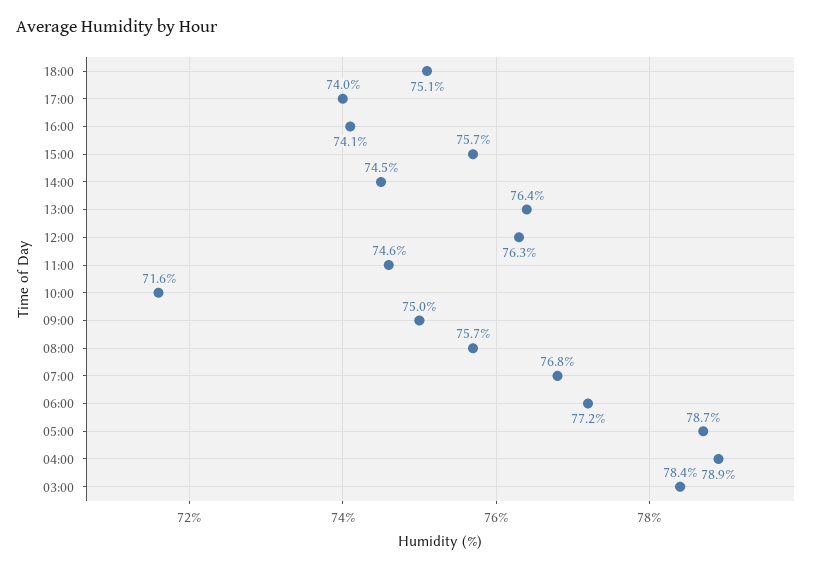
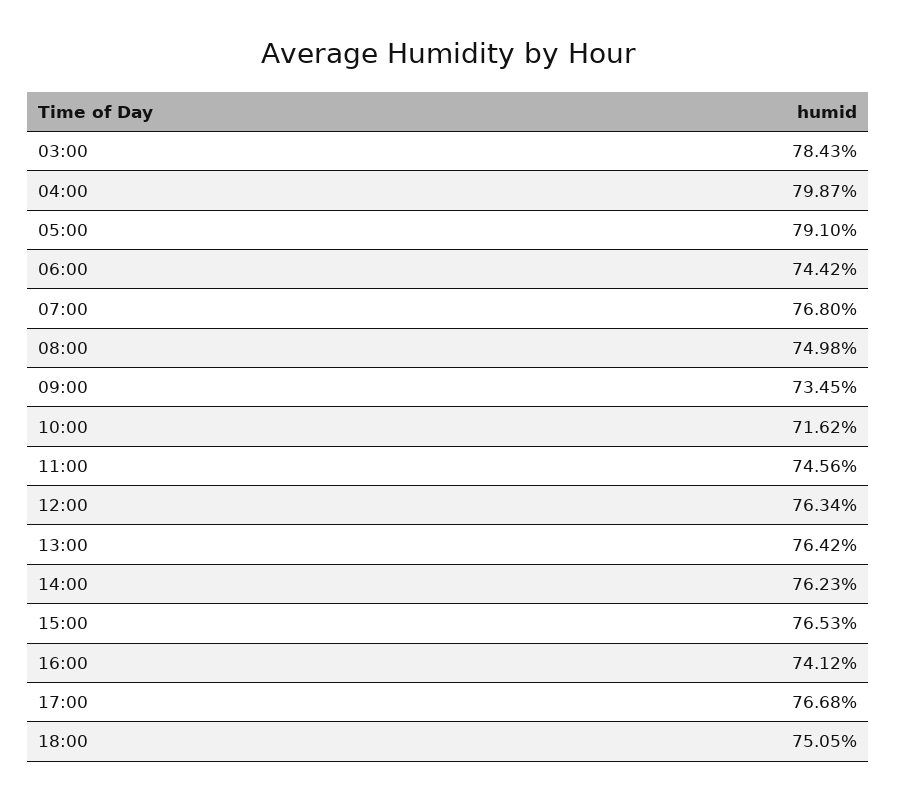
17:00: 74 -> 76.68
15:00: 75.7 -> 76.53
14:00: 74.5 -> 76.23
09:00: 75 -> 73.45
08:00: 75.7 -> 74.98
06:00: 77.2 -> 74.42
05:00: 78.7 -> 79.1
04:00: 78.9 -> 79.87

